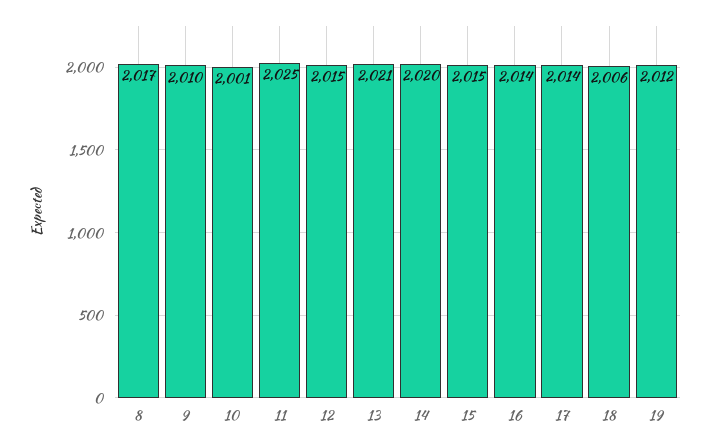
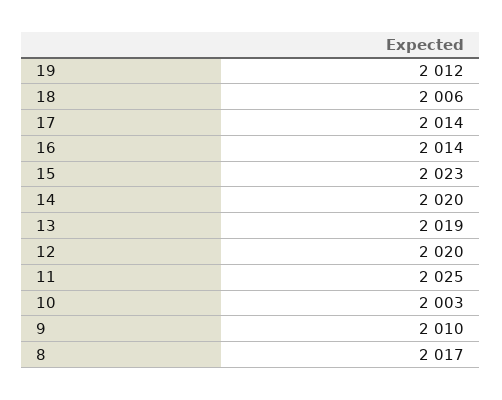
10: 2001 -> 2003
12: 2015 -> 2020
13: 2021 -> 2019
15: 2015 -> 2023

